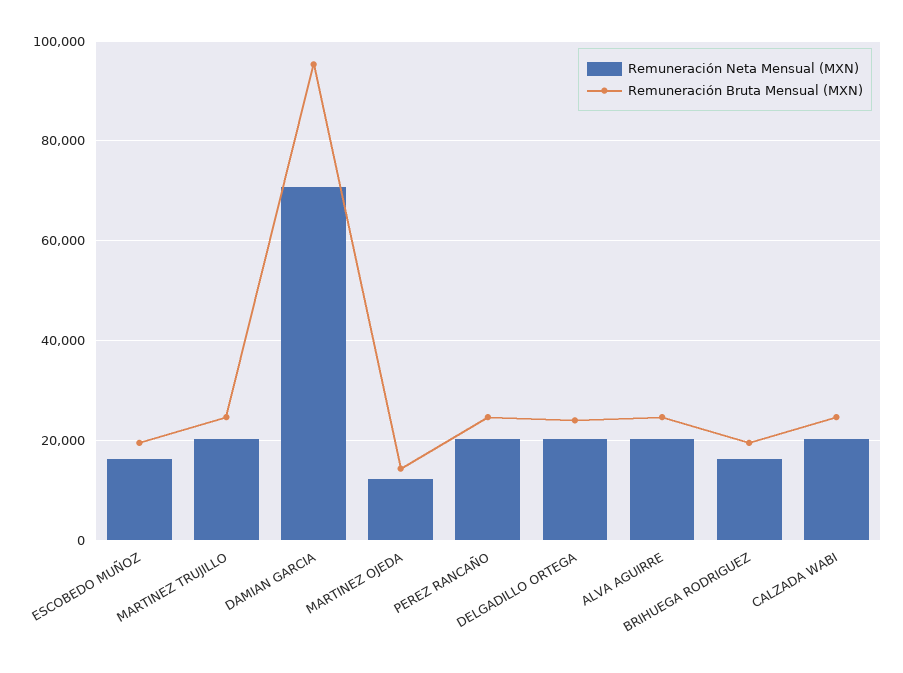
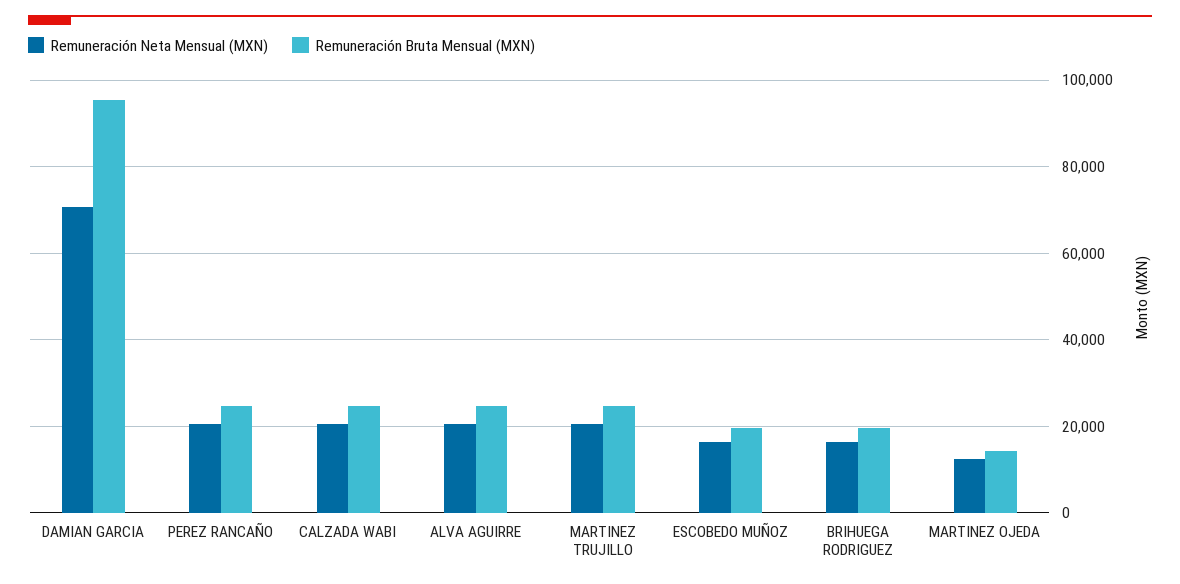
Remuneración Neta Mensual (MXN), DELGADILLO ORTEGA: 20000 -> none
Remuneración Bruta Mensual (MXN), DELGADILLO ORTEGA: 24000 -> none

